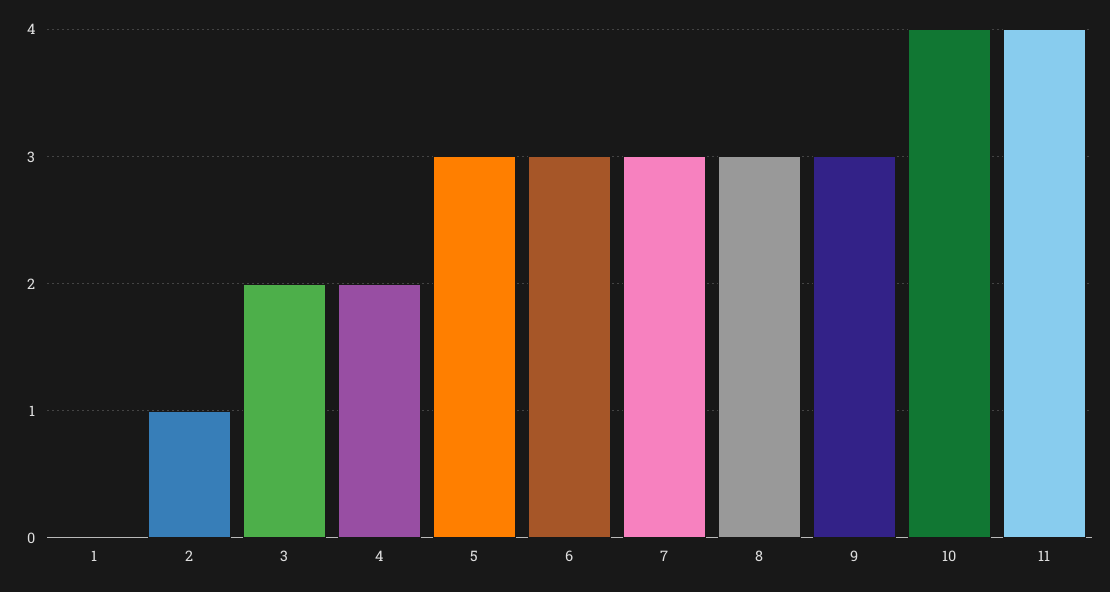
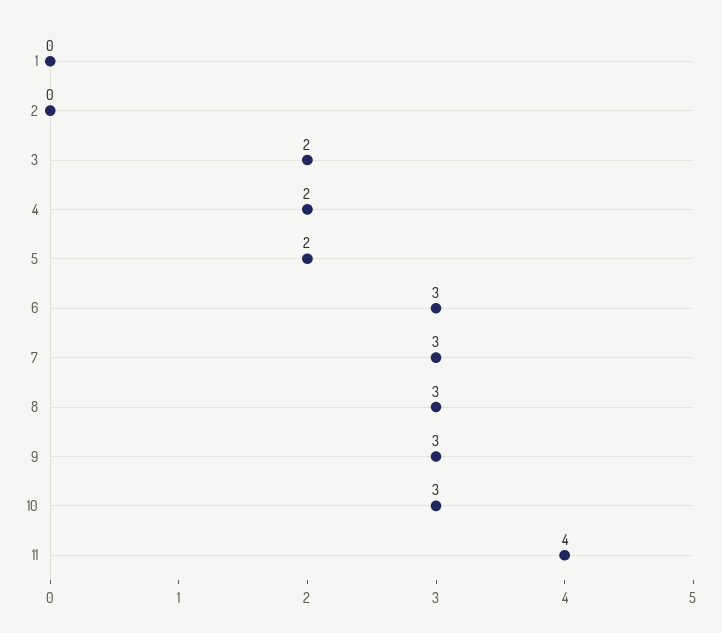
2: 1 -> 0
5: 3 -> 2
10: 4 -> 3

